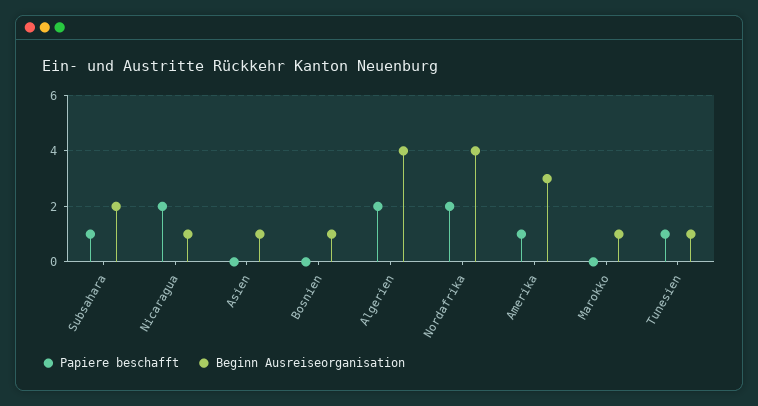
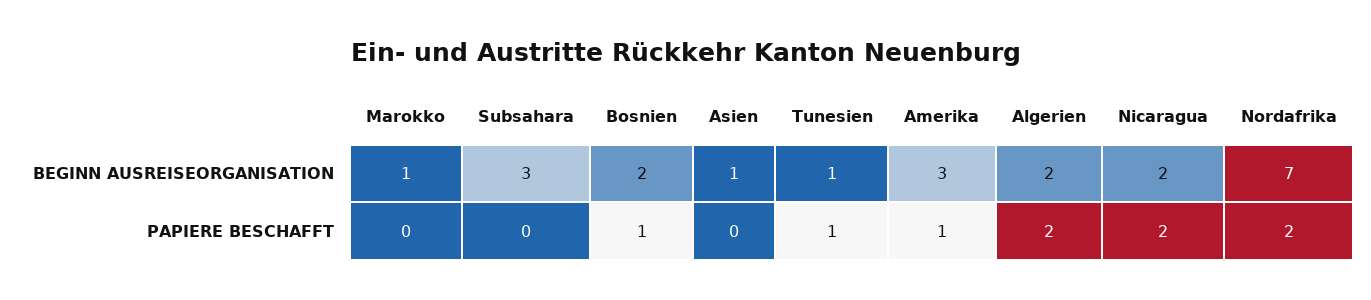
Papiere beschafft, Subsahara: 1 -> 0
Beginn Ausreiseorganisation, Subsahara: 2 -> 3
Beginn Ausreiseorganisation, Nicaragua: 1 -> 2
Papiere beschafft, Bosnien: 0 -> 1
Beginn Ausreiseorganisation, Bosnien: 1 -> 2
Beginn Ausreiseorganisation, Algerien: 4 -> 2
Beginn Ausreiseorganisation, Nordafrika: 4 -> 7

